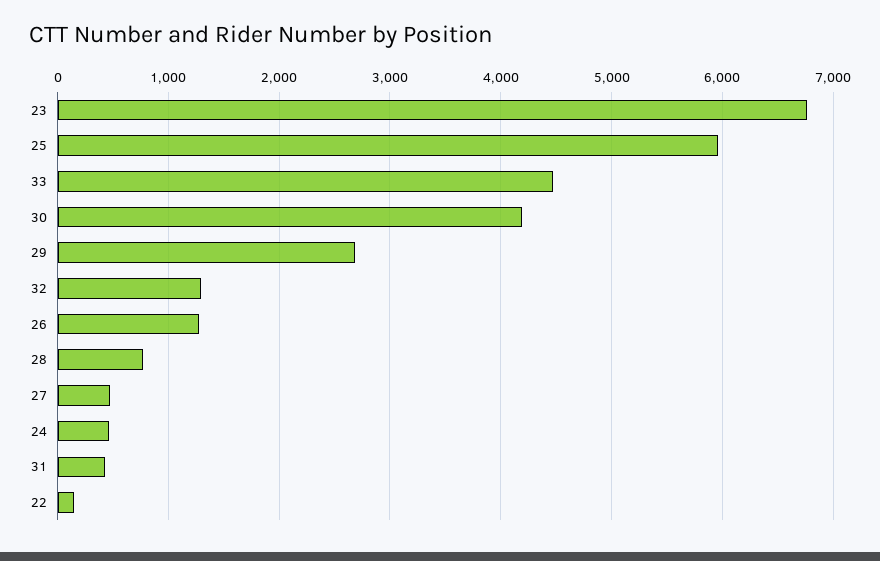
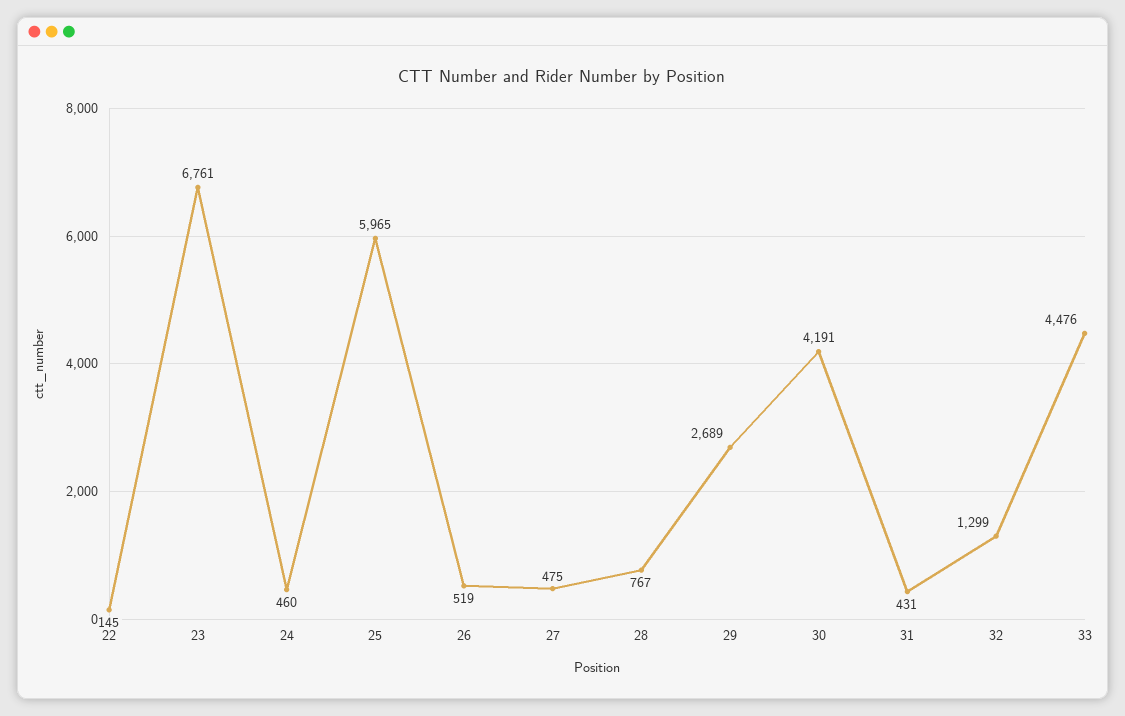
26: 1300 -> 519

